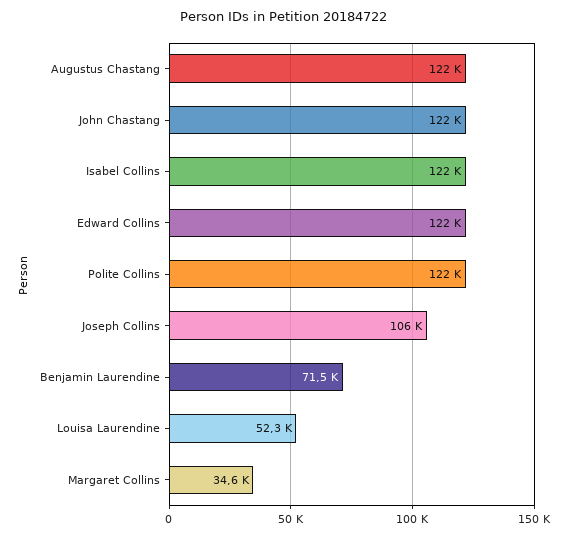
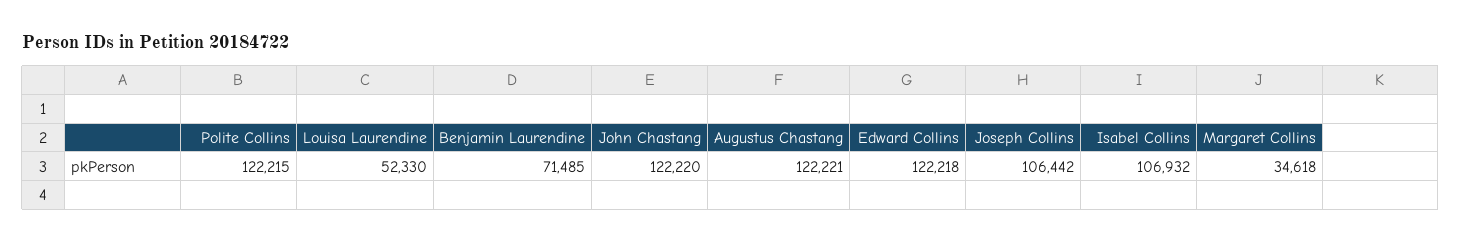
Isabel Collins: 122000 -> 106932

